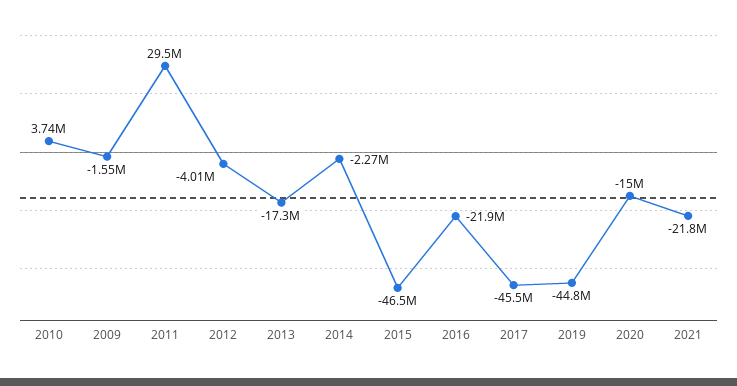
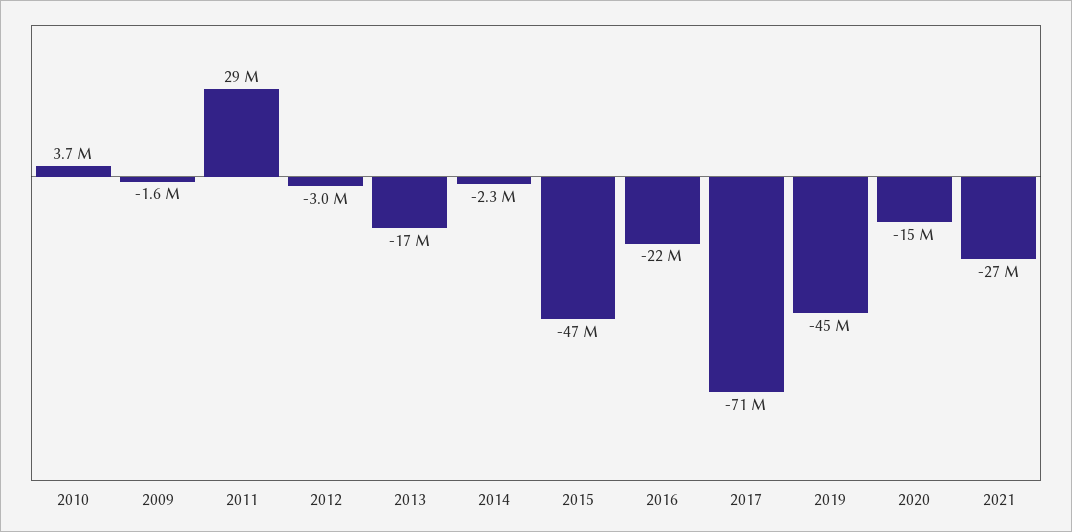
2012: -4010000 -> -3000000
2017: -45500000 -> -71000000
2021: -21800000 -> -27000000

